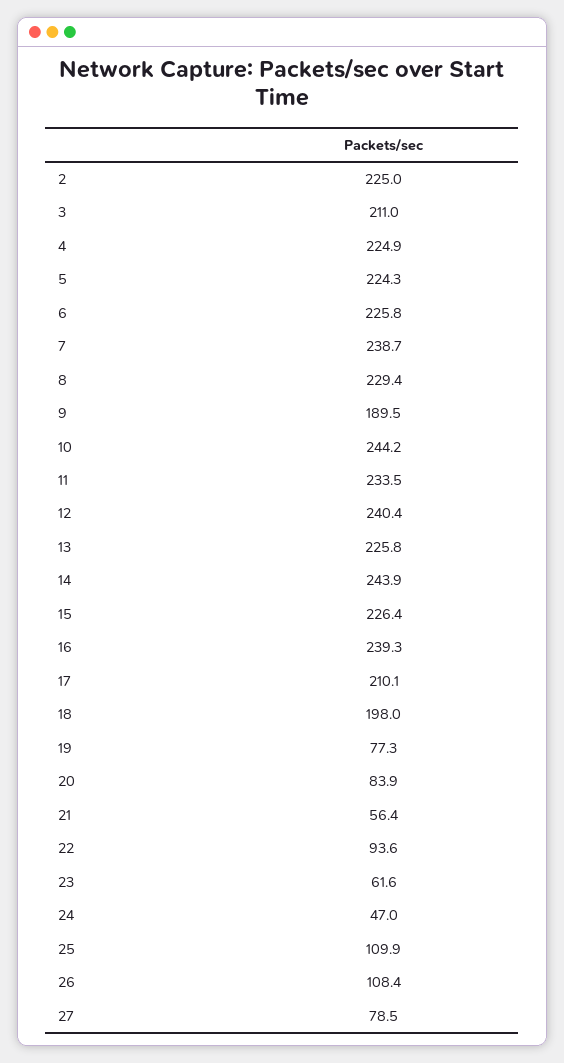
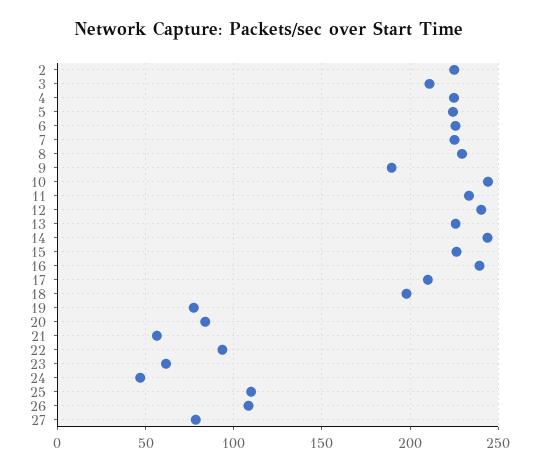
7: 238.7 -> 225

